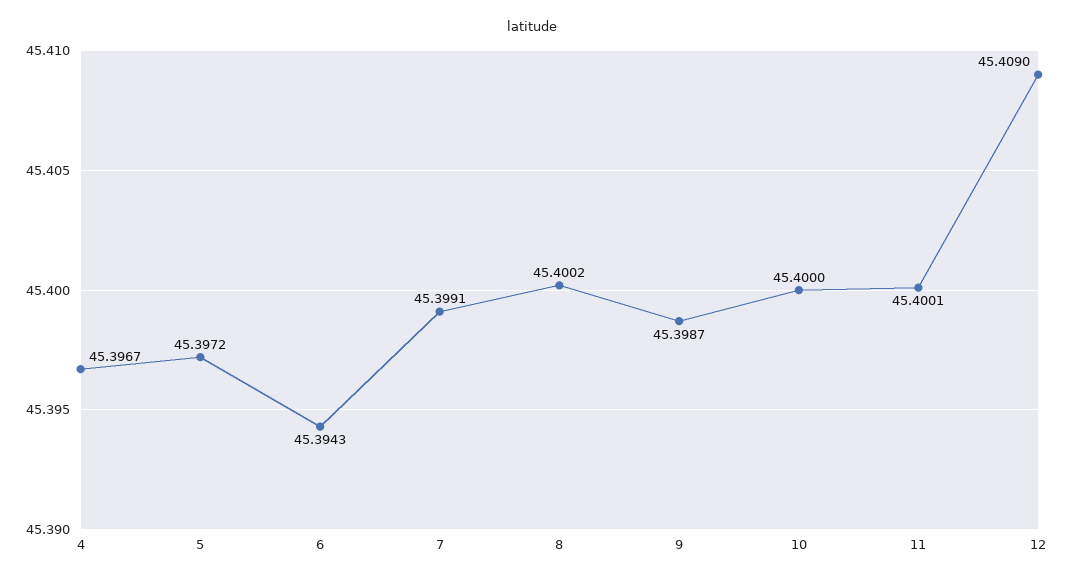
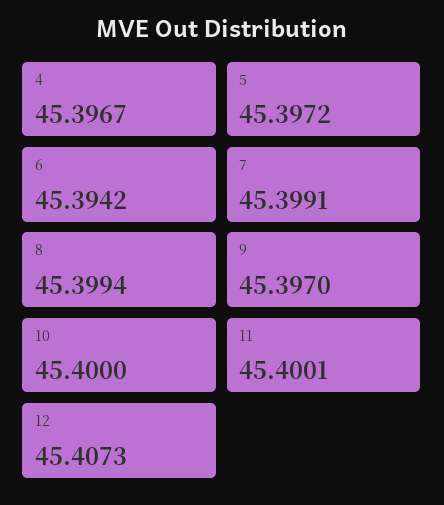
6: 45.3943 -> 45.3942
8: 45.4002 -> 45.3994
9: 45.3987 -> 45.397
12: 45.409 -> 45.4073

